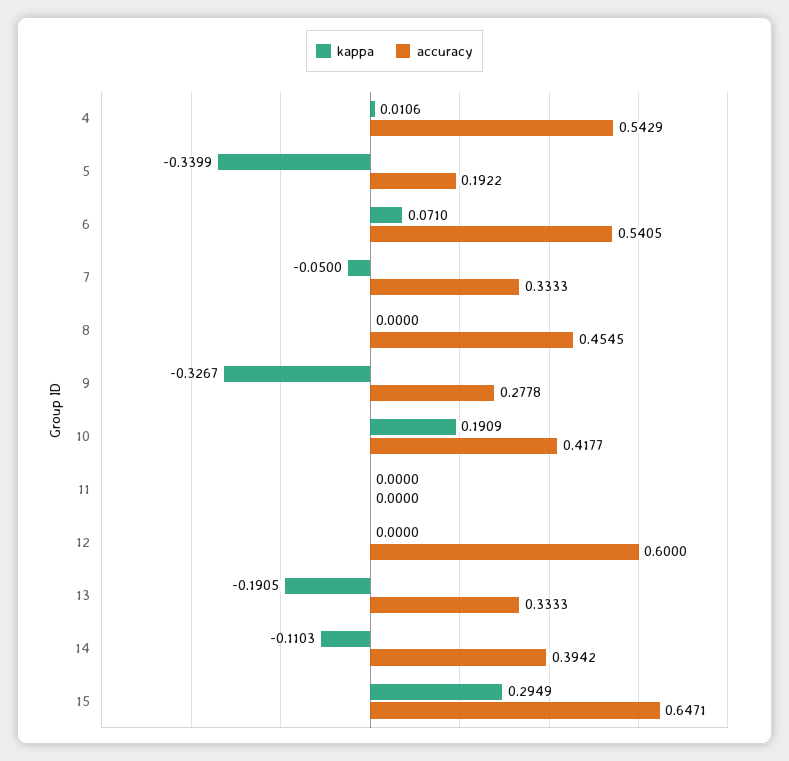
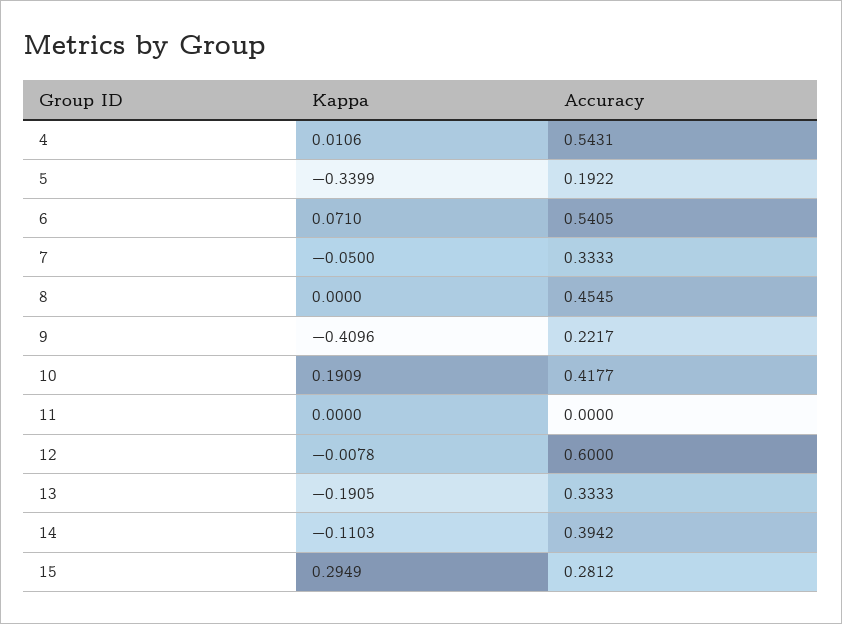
accuracy, 4: 0.5429 -> 0.5431
kappa, 9: -0.3267 -> -0.4096
accuracy, 9: 0.2778 -> 0.2217
kappa, 12: 0 -> -0.0078
accuracy, 15: 0.6471 -> 0.2812

